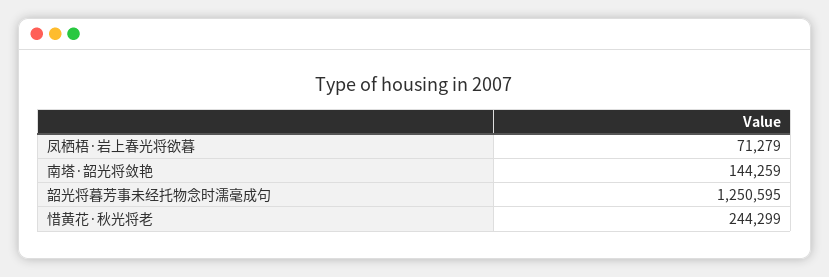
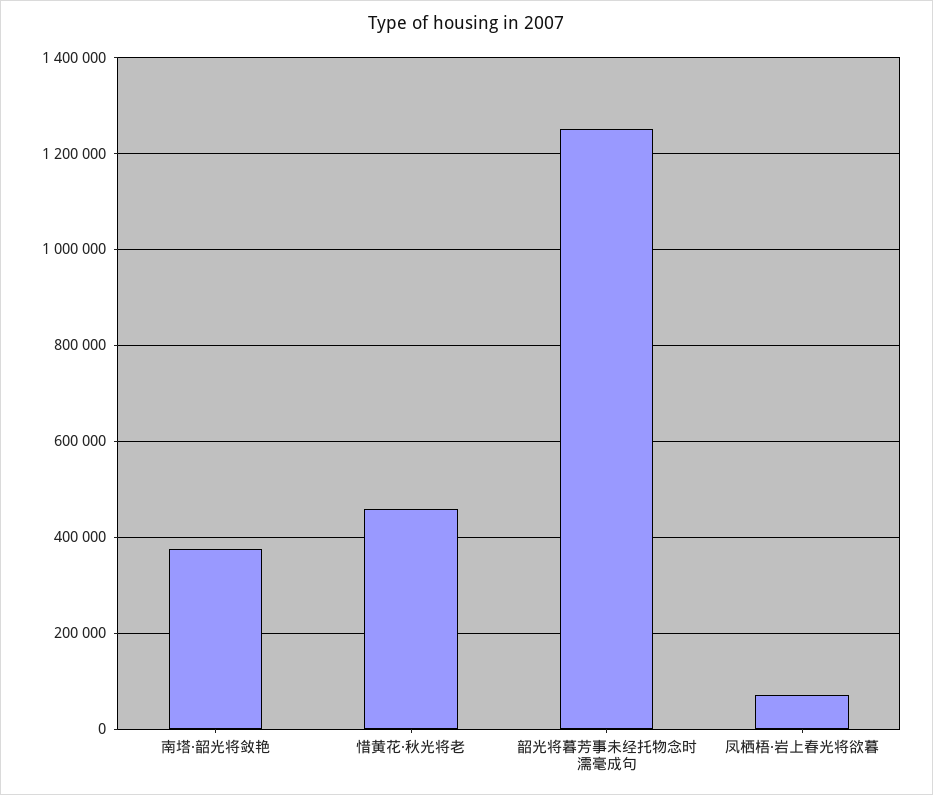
南塔·韶光将敛艳: 144259 -> 380000
惜黄花·秋光将老: 244299 -> 460000

